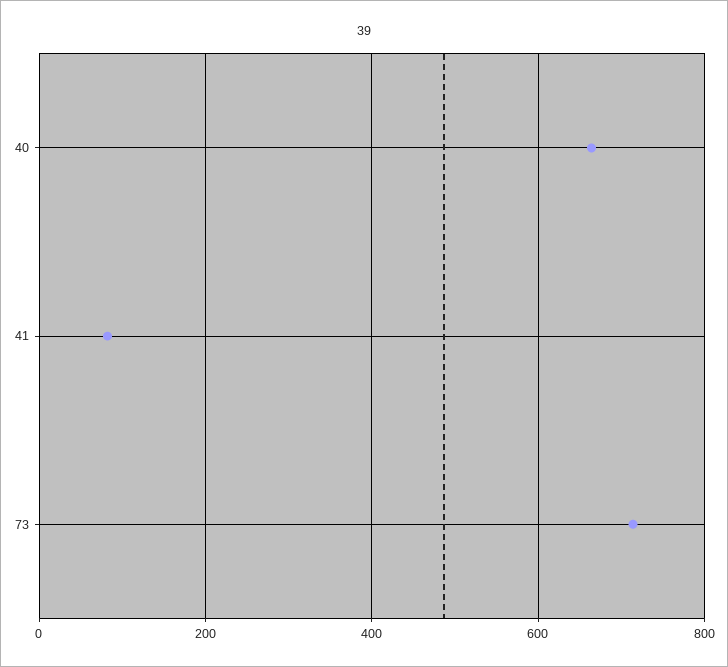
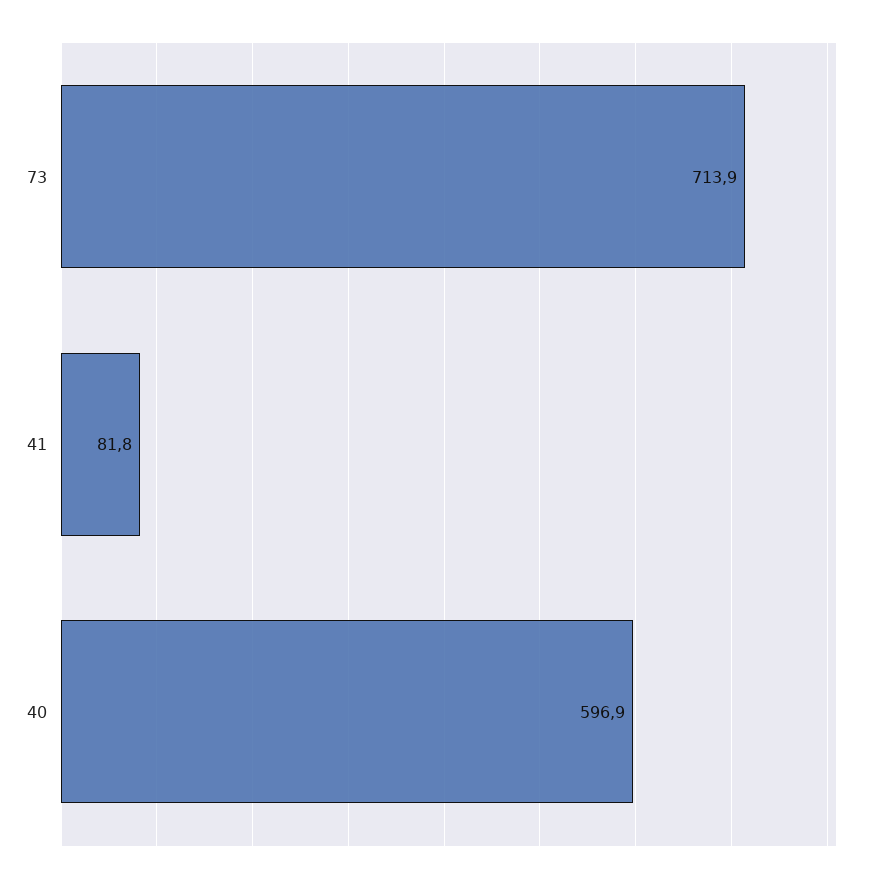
40: 660 -> 596.9

